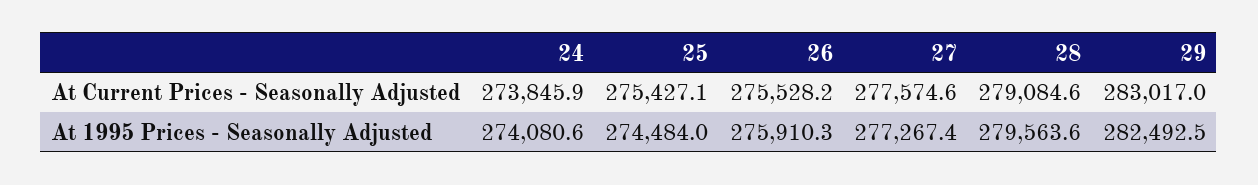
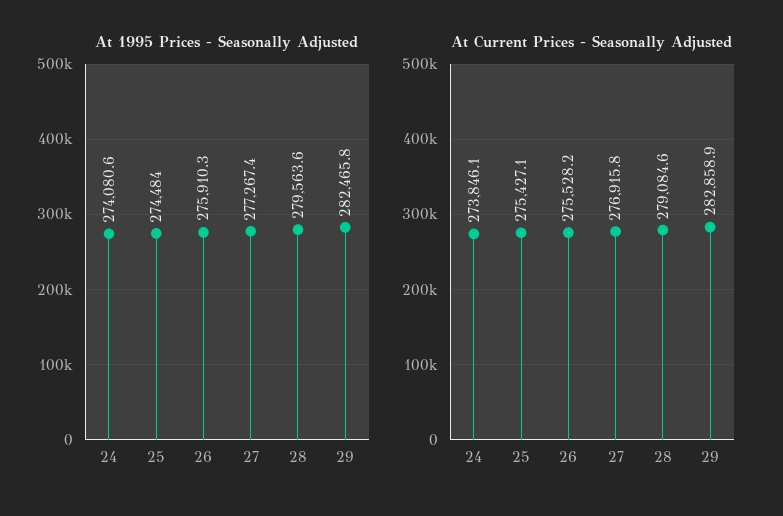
At Current Prices - Seasonally Adjusted, 24: 273845.9 -> 273846.1
At Current Prices - Seasonally Adjusted, 27: 277574.6 -> 276915.8
At Current Prices - Seasonally Adjusted, 29: 283017 -> 282858.9
At 1995 Prices - Seasonally Adjusted, 29: 282492.5 -> 282465.8

